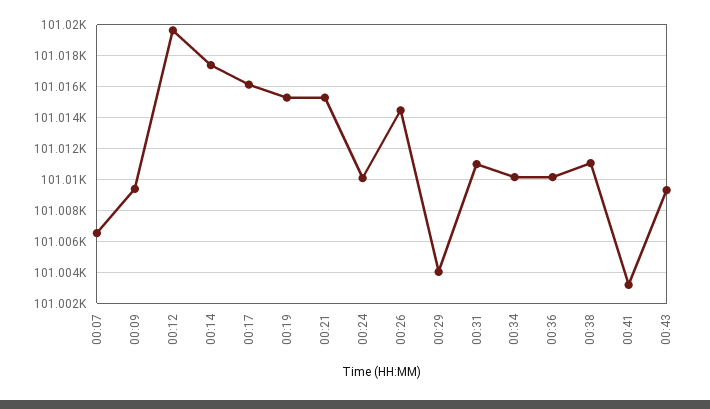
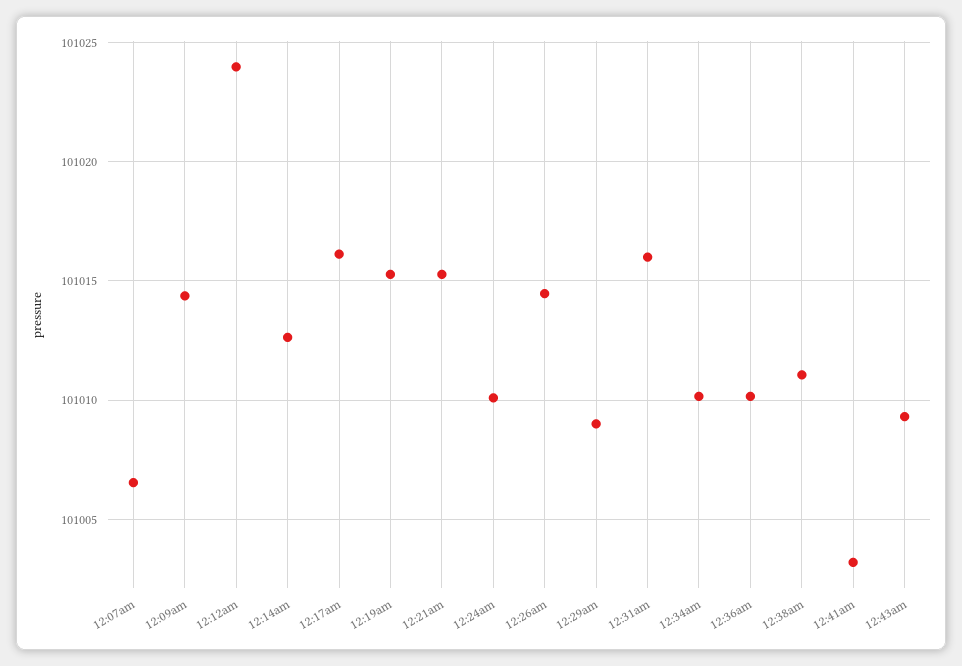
00:09: 101009.5 -> 101014.5
00:12: 101019.5 -> 101024
00:14: 101017.5 -> 101012.5
00:29: 101004 -> 101009
00:31: 101011 -> 101016

